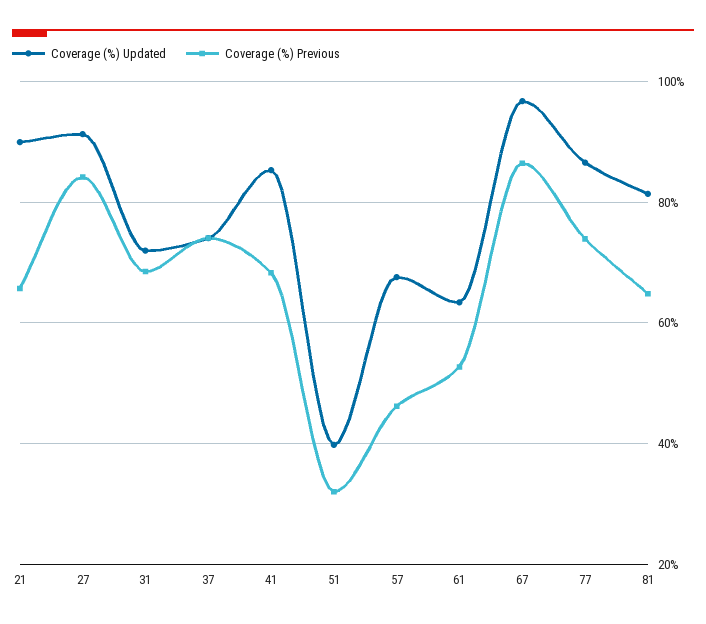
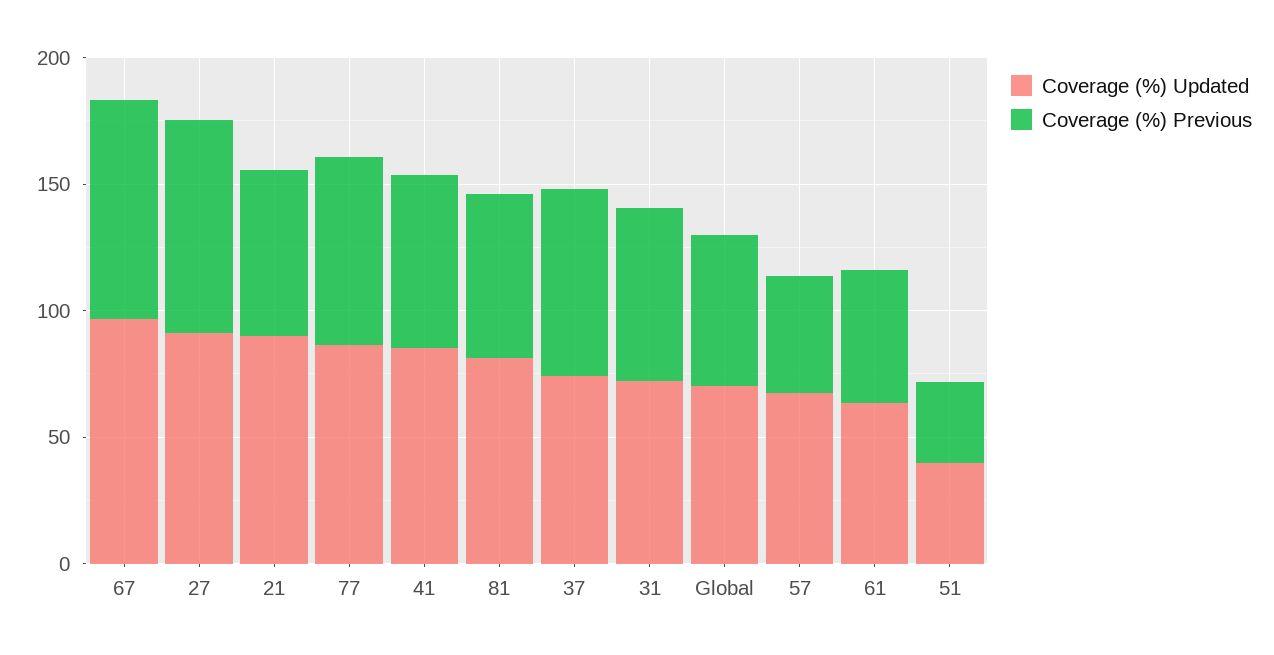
Coverage (%) Updated, Global: none -> 70
Coverage (%) Previous, Global: none -> 60

